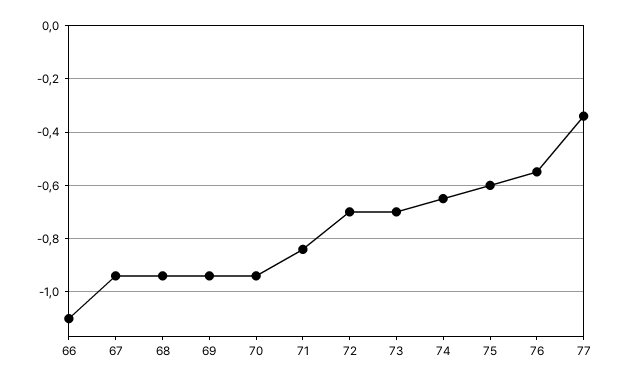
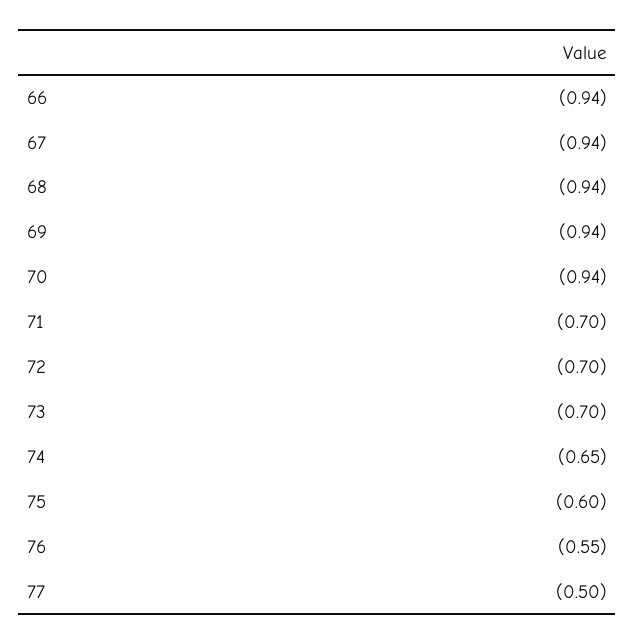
66: -1.1 -> -0.94
71: -0.85 -> -0.7
77: -0.35 -> -0.5

